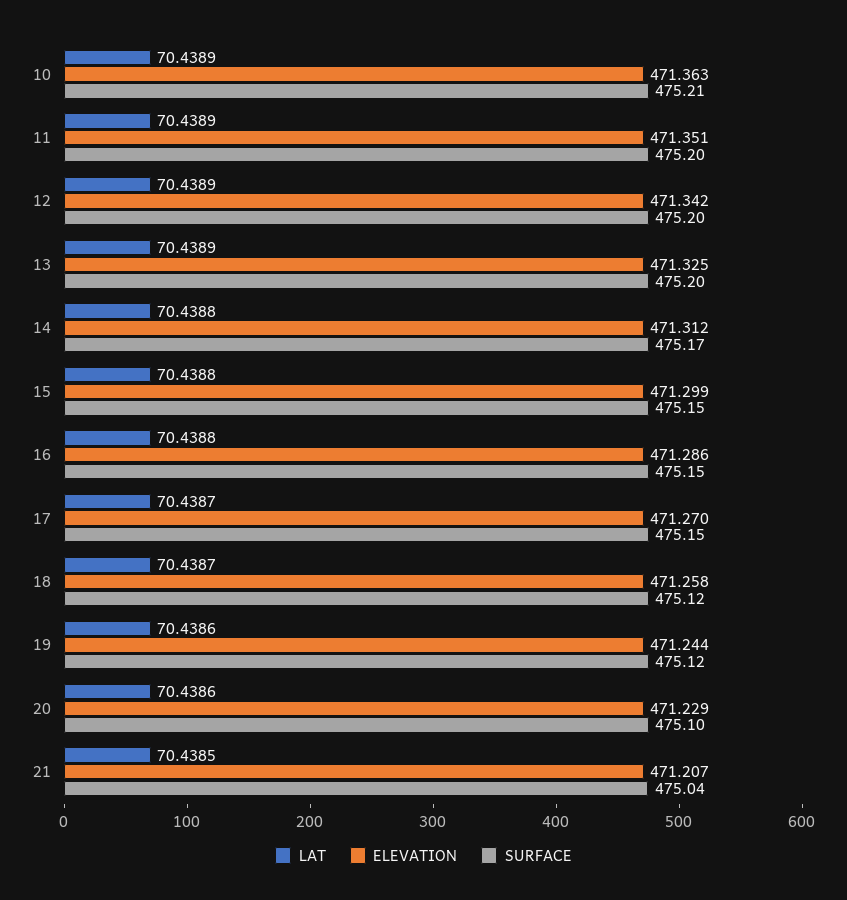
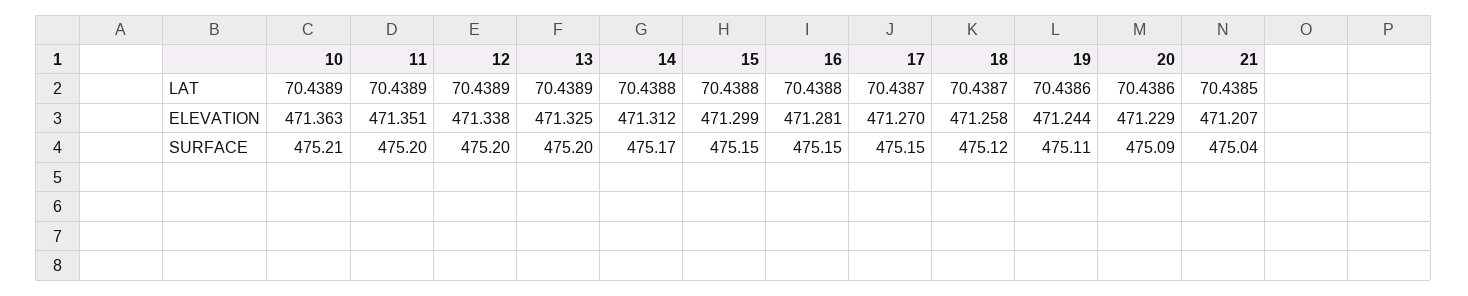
ELEVATION, 12: 471.342 -> 471.338
ELEVATION, 16: 471.286 -> 471.281
SURFACE, 19: 475.12 -> 475.11
SURFACE, 20: 475.1 -> 475.09

